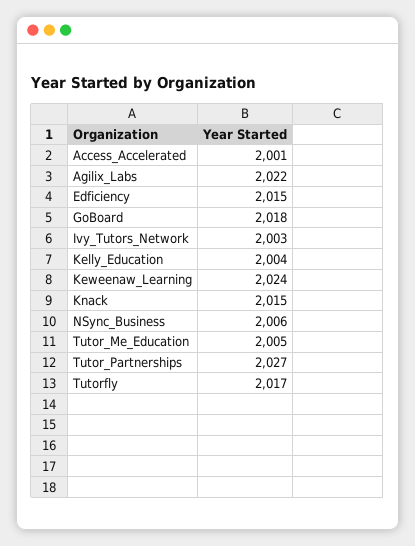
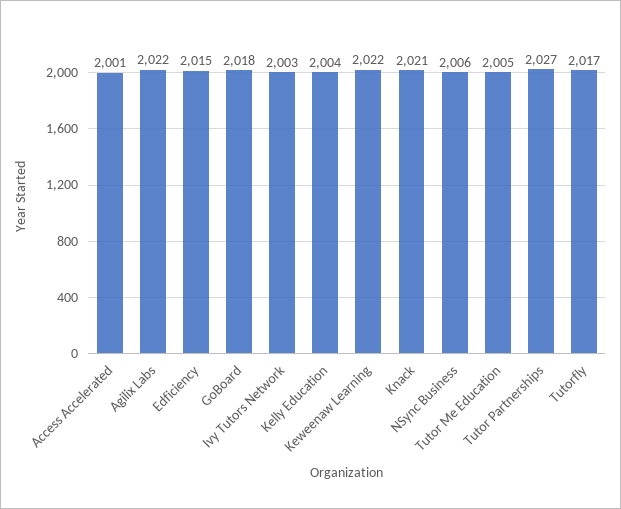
Keweenaw_Learning: 2024 -> 2022
Knack: 2015 -> 2021

